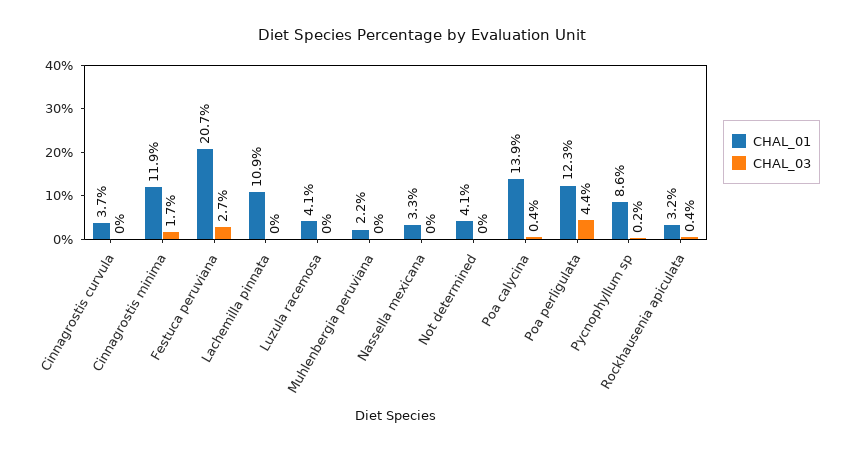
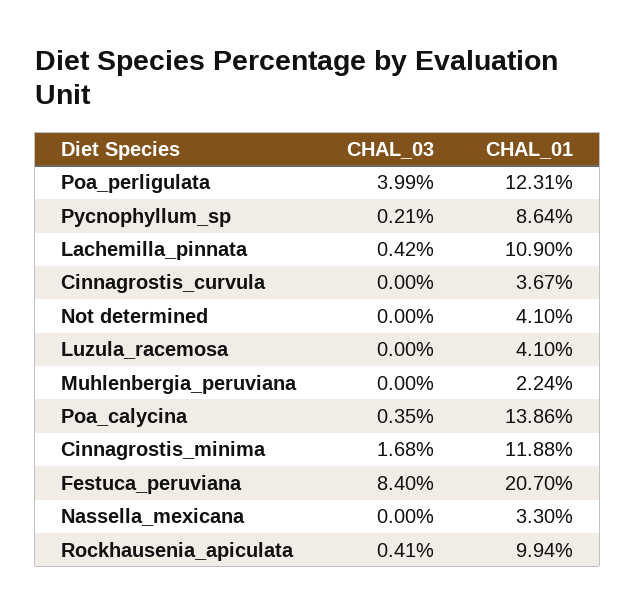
CHAL_03, Festuca peruviana: 2.7 -> 8.4
CHAL_03, Lachemilla pinnata: 0 -> 0.42
CHAL_03, Poa perligulata: 4.4 -> 3.99
CHAL_01, Rockhausenia apiculata: 3.2 -> 9.94

